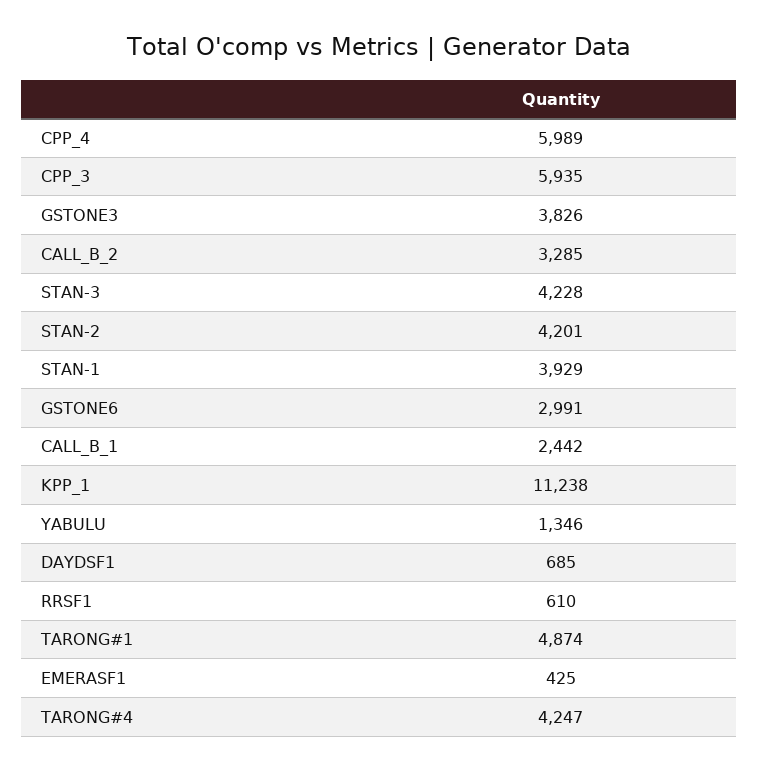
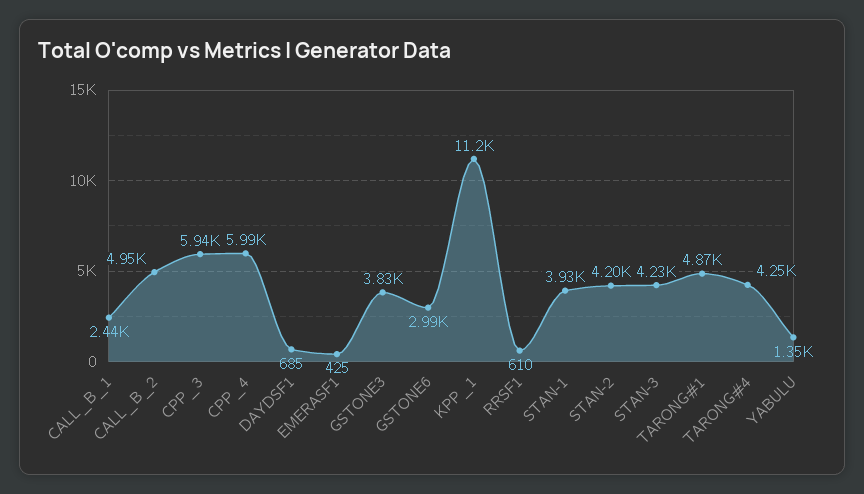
CALL_B_2: 3285 -> 4950

